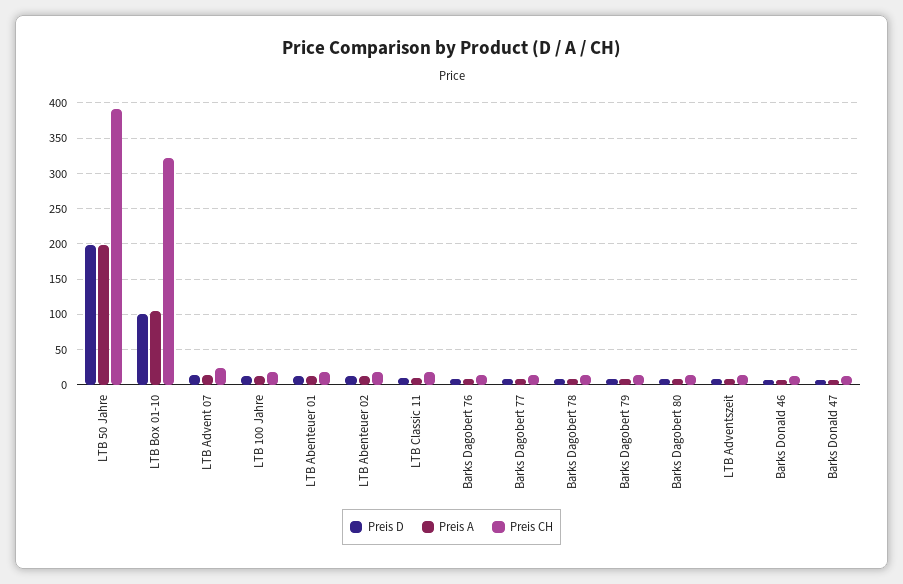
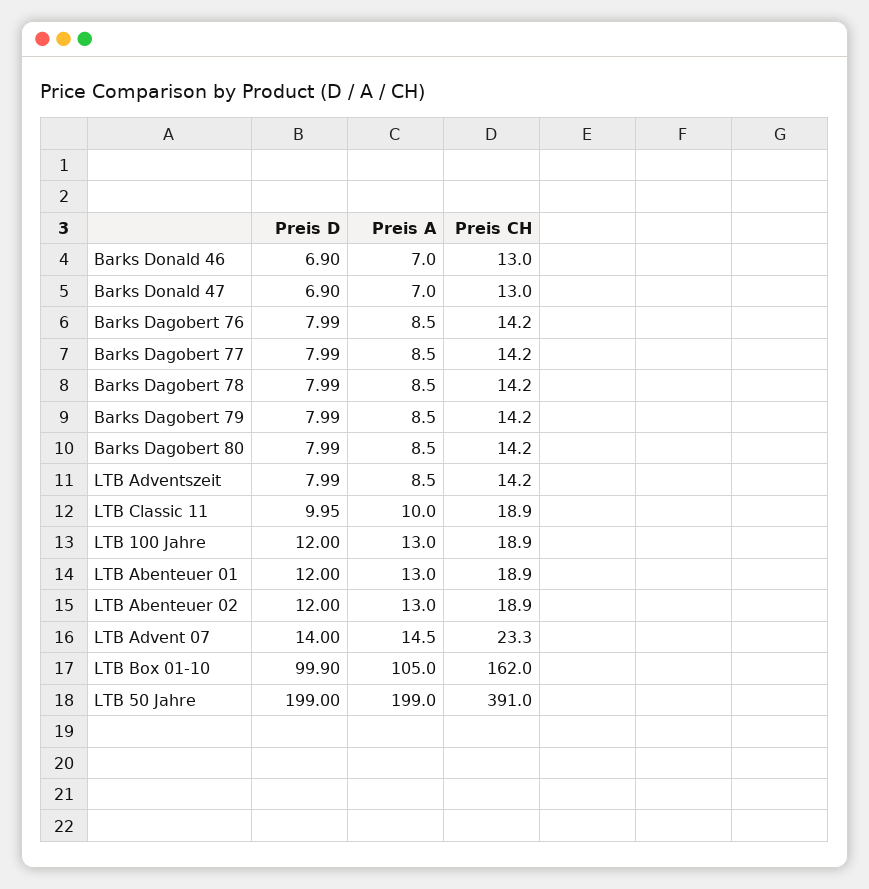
Preis CH, LTB Box 01-10: 320 -> 162

